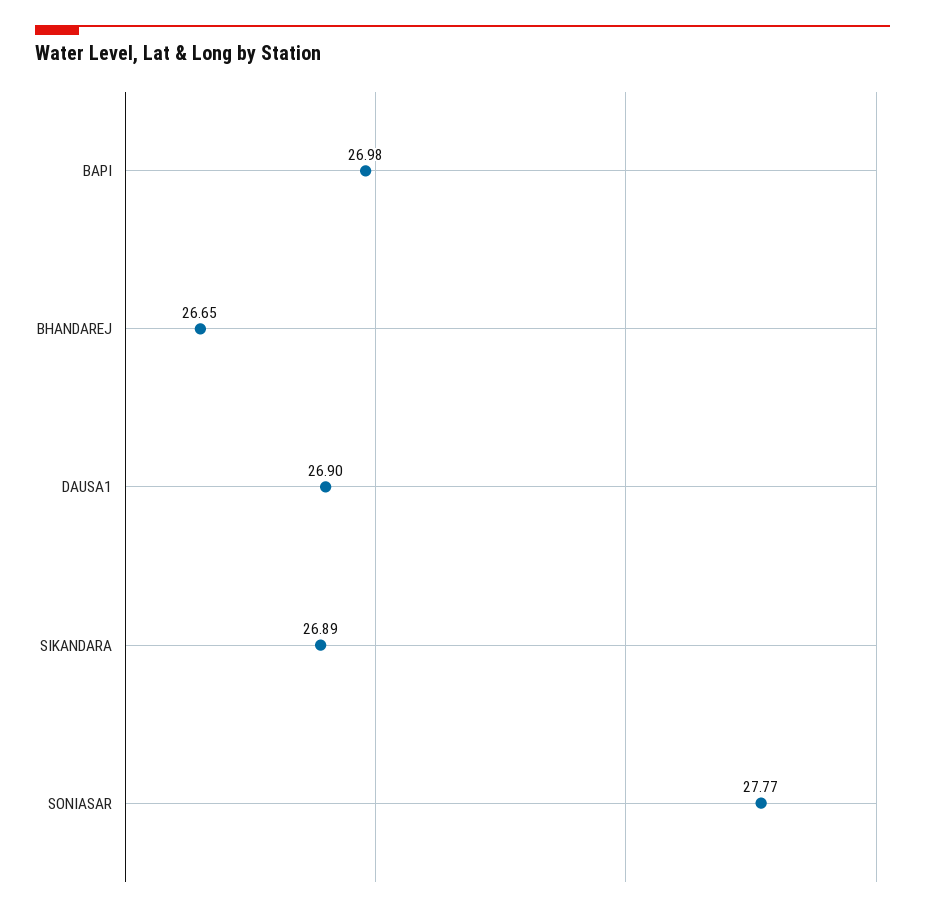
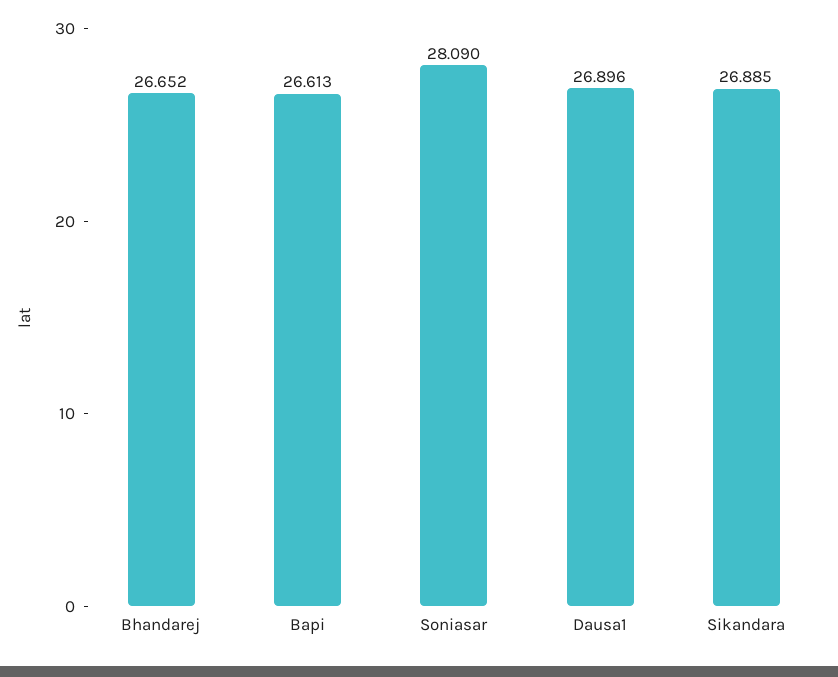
BAPI: 26.98 -> 26.613
SONIASAR: 27.77 -> 28.09

